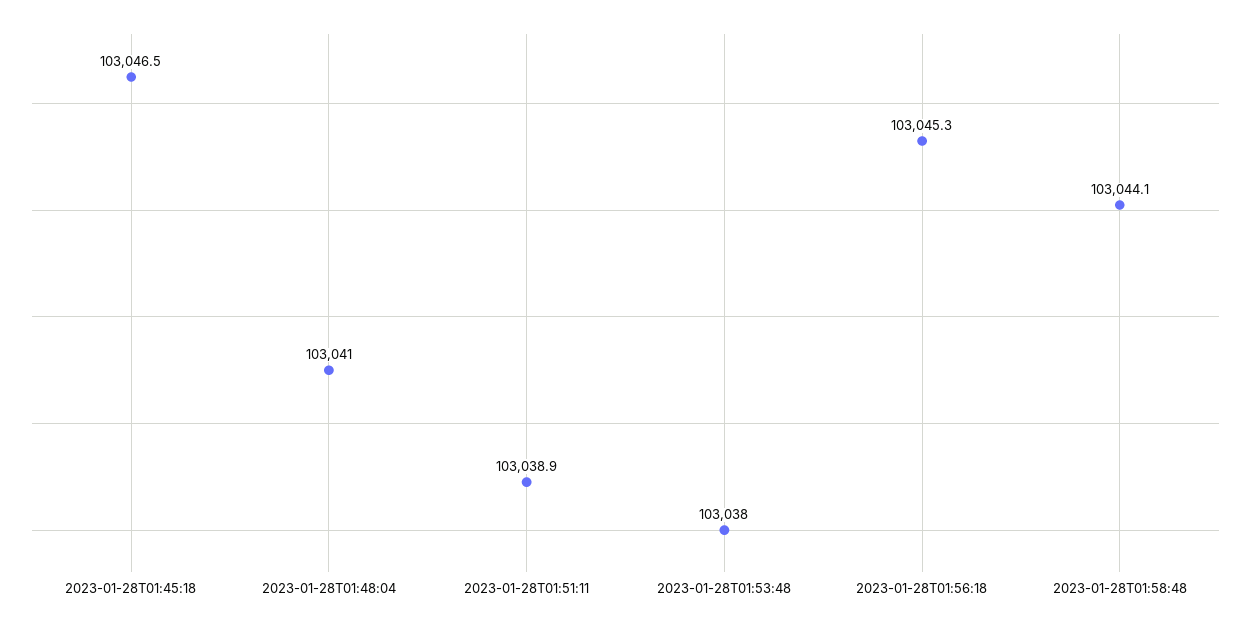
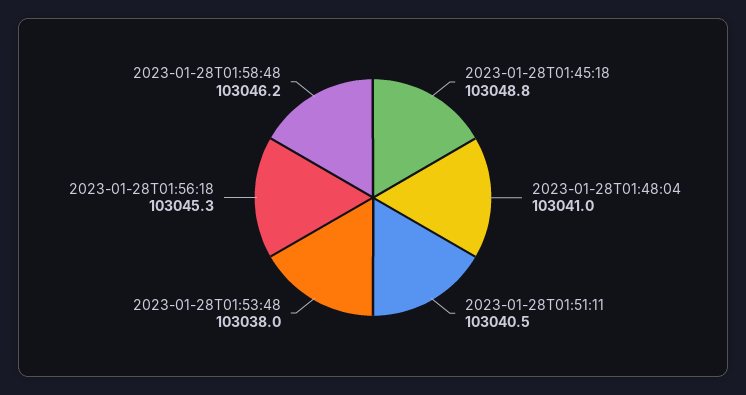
2023-01-28T01:45:18: 103046.5 -> 103048.8
2023-01-28T01:51:11: 103038.9 -> 103040.5
2023-01-28T01:58:48: 103044.1 -> 103046.2

